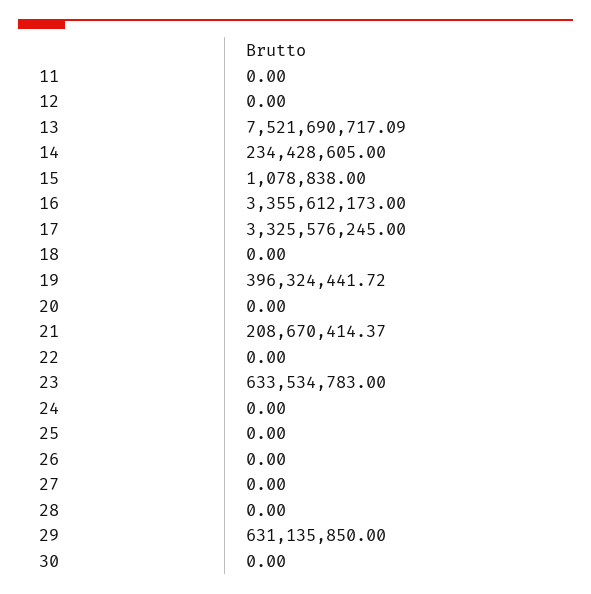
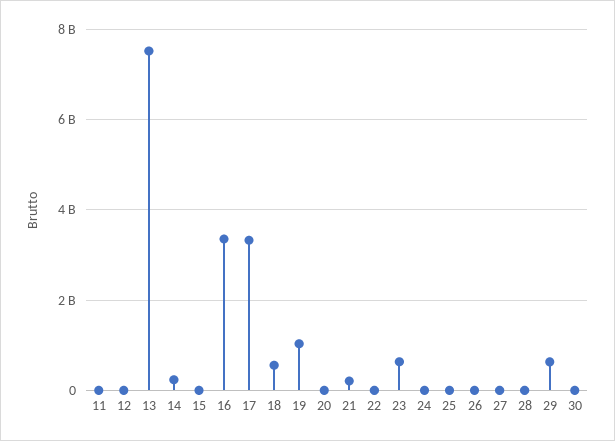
18: 0 -> 600000000
19: 396324441.72 -> 1000000000

